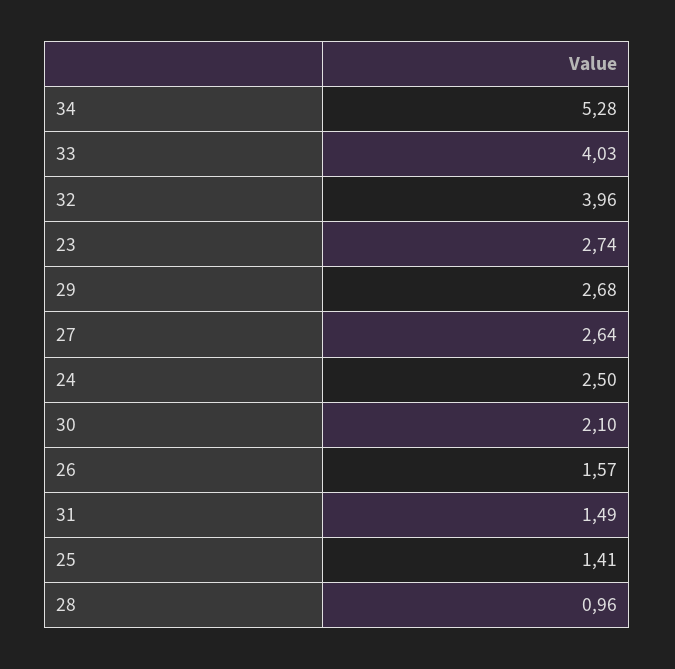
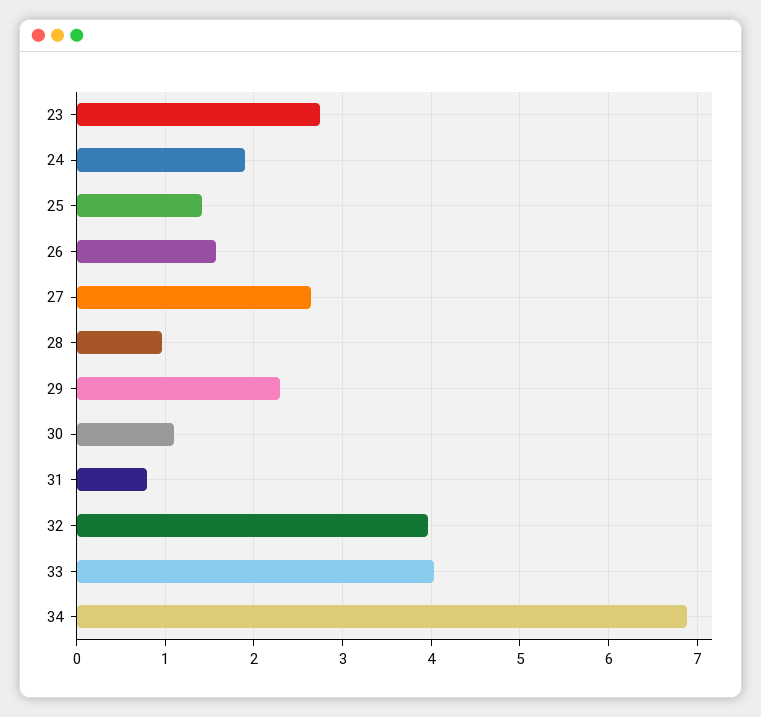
34: 5.28 -> 6.9
29: 2.68 -> 2.3
24: 2.5 -> 1.9
30: 2.1 -> 1.1
31: 1.49 -> 0.8

